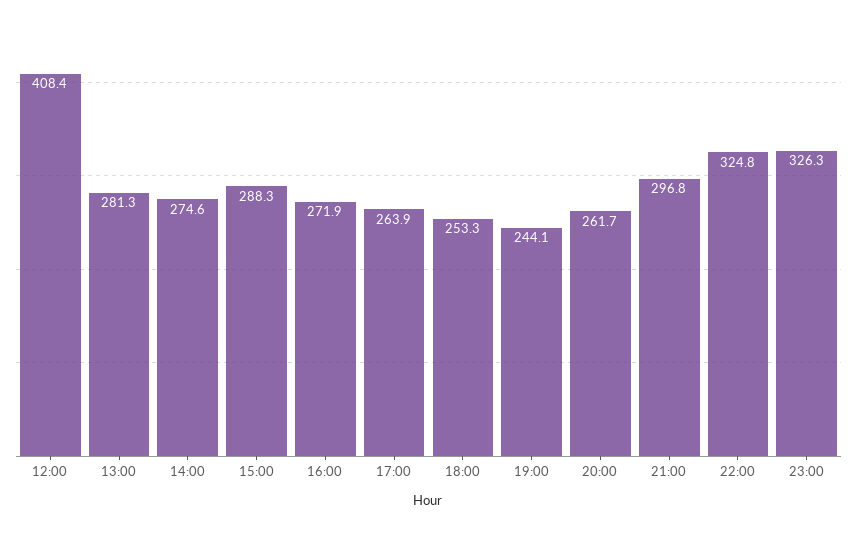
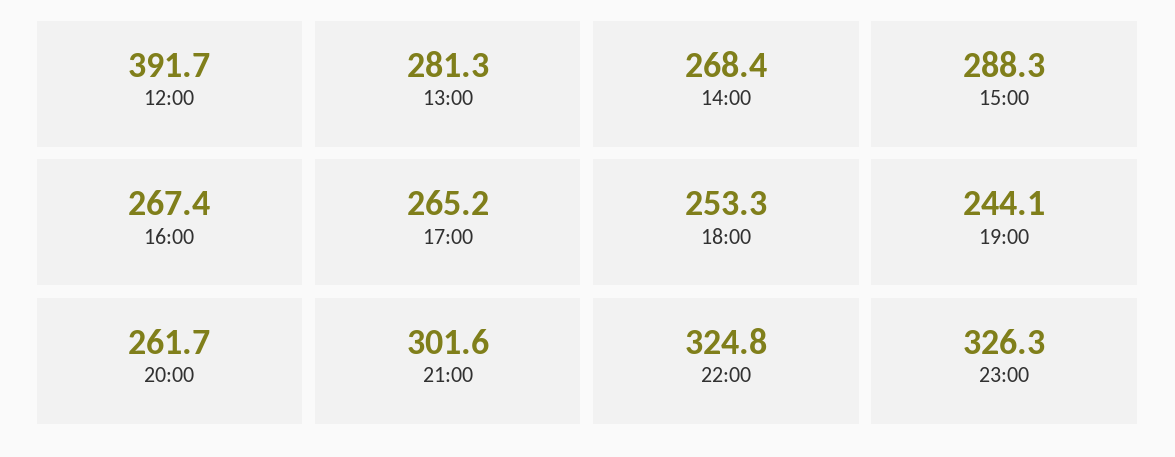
12:00: 408.4 -> 391.7
14:00: 274.6 -> 268.4
16:00: 271.9 -> 267.4
17:00: 263.9 -> 265.2
21:00: 296.8 -> 301.6

